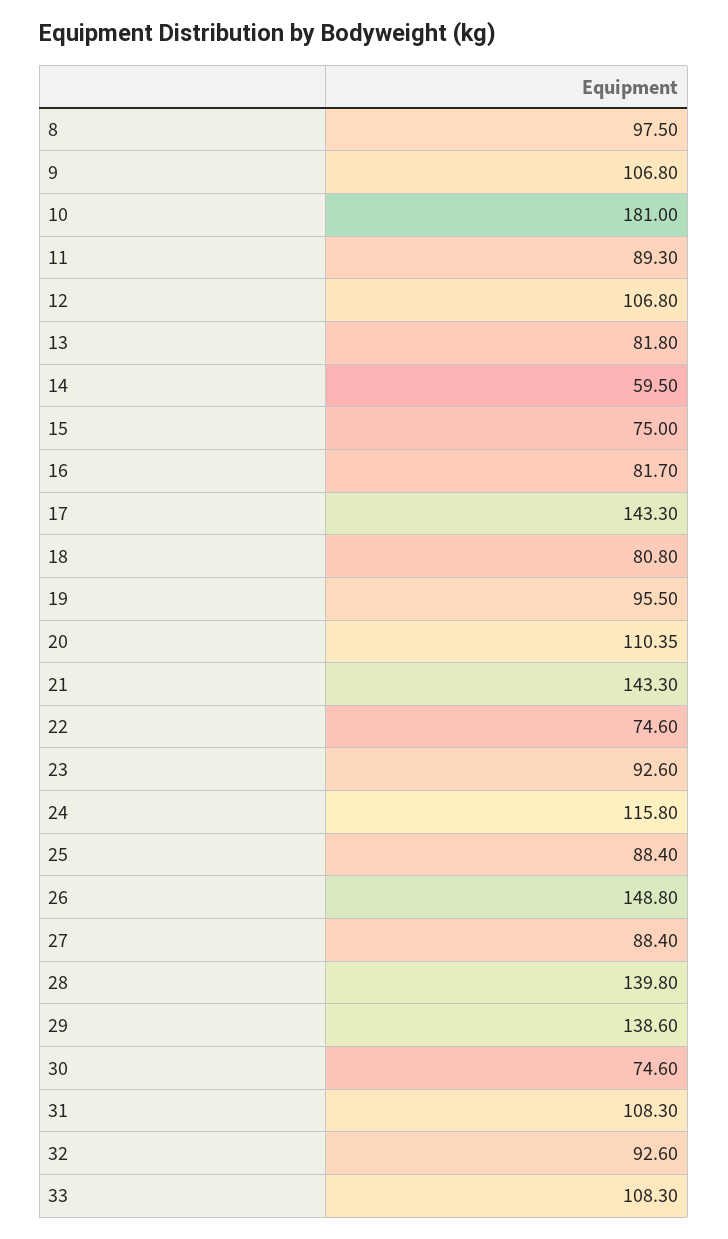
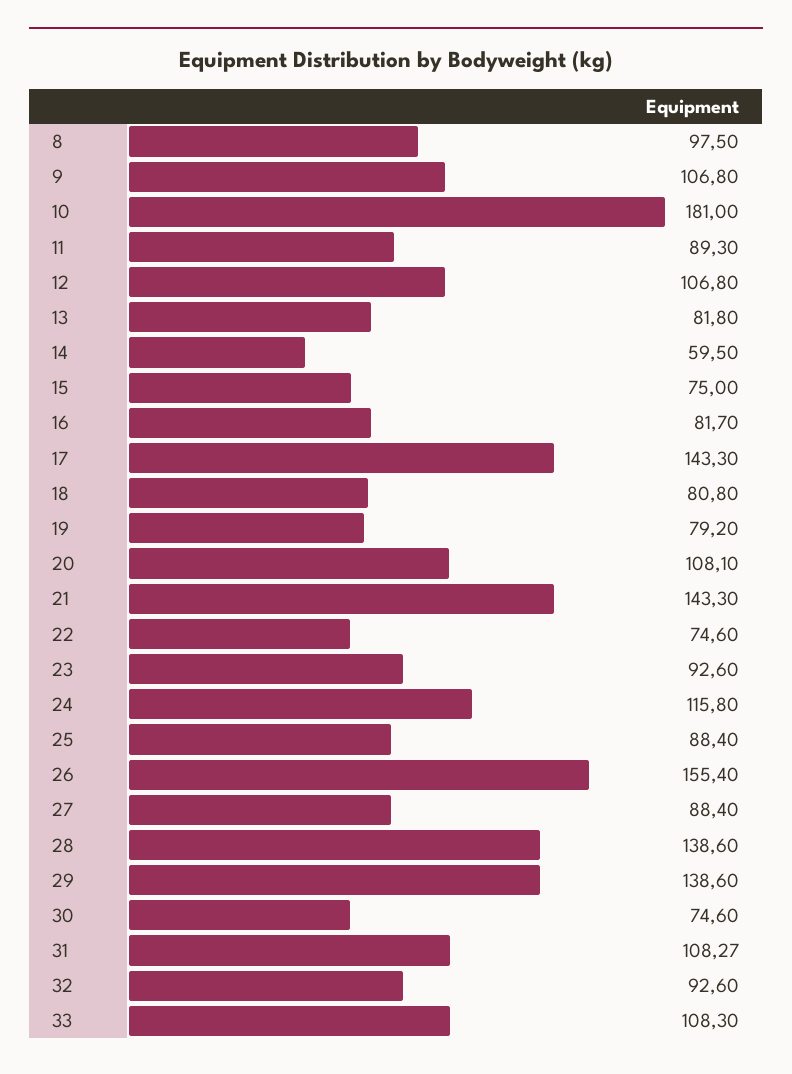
19: 95.5 -> 79.2
20: 110.35 -> 108.1
26: 148.8 -> 155.4
28: 139.8 -> 138.6
31: 108.3 -> 108.27

